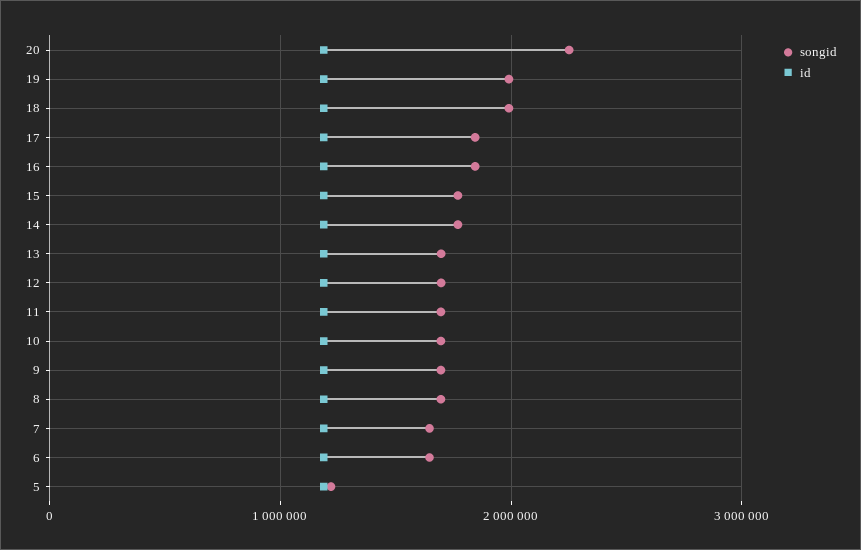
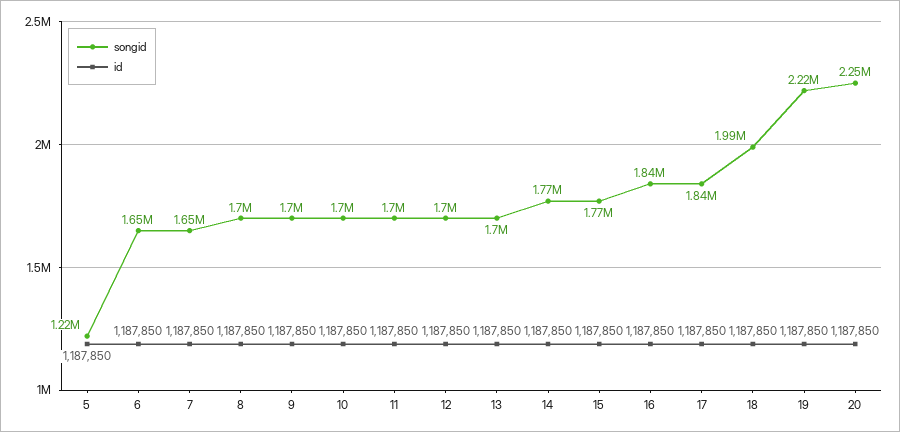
songid, 19: 2000000 -> 2220000

